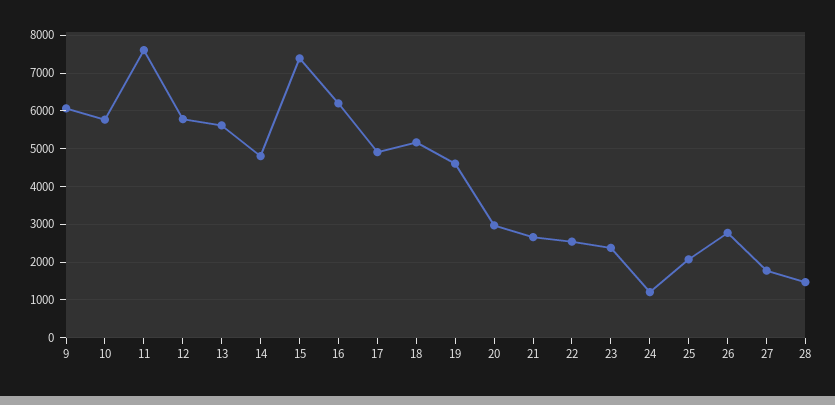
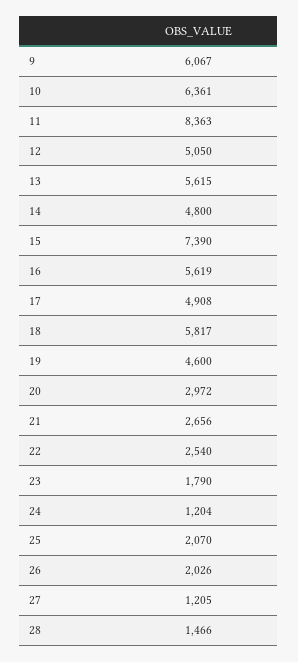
10: 5800 -> 6361
11: 7600 -> 8363
12: 5800 -> 5050
16: 6200 -> 5619
18: 5200 -> 5817
23: 2400 -> 1790
26: 2800 -> 2026
27: 1800 -> 1205

